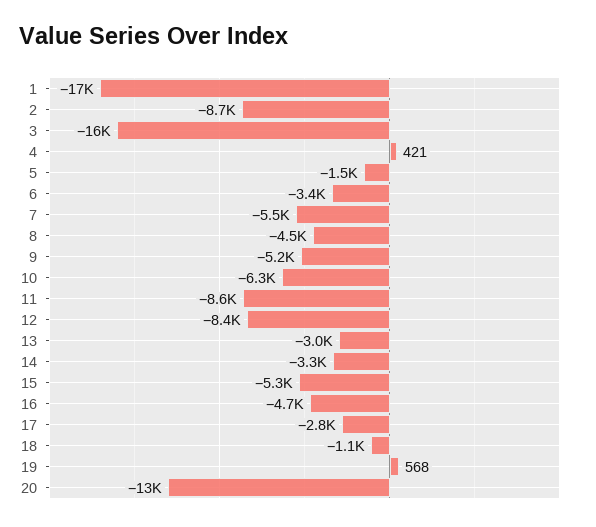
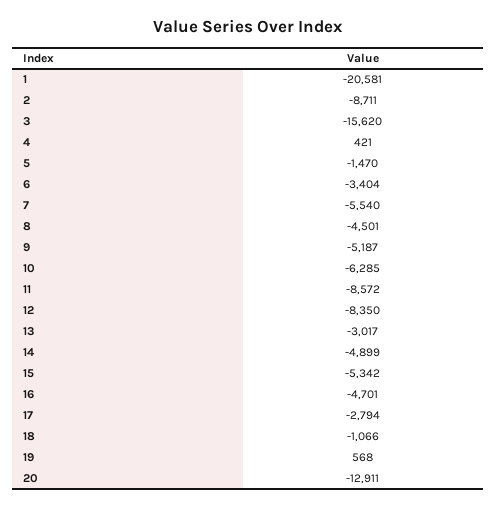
1: -17000 -> -20581
14: -3300 -> -4899

